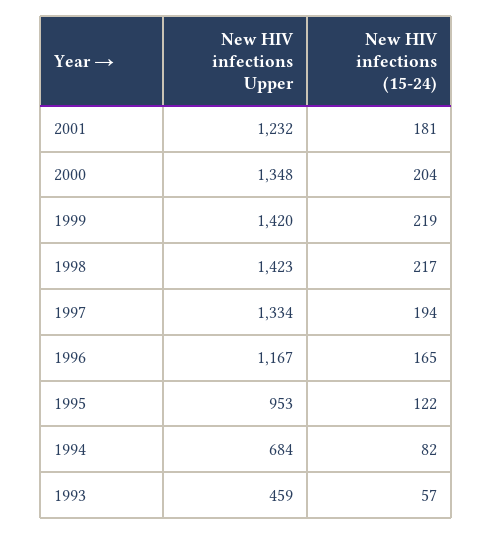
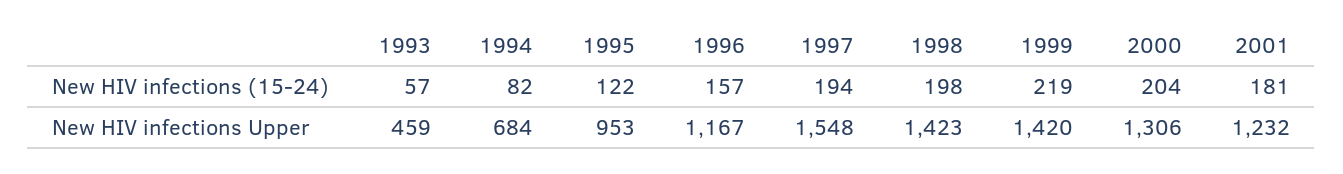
New HIV infections Upper, 2000: 1348 -> 1306
New HIV infections (15-24), 1998: 217 -> 198
New HIV infections Upper, 1997: 1334 -> 1548
New HIV infections (15-24), 1996: 165 -> 157

